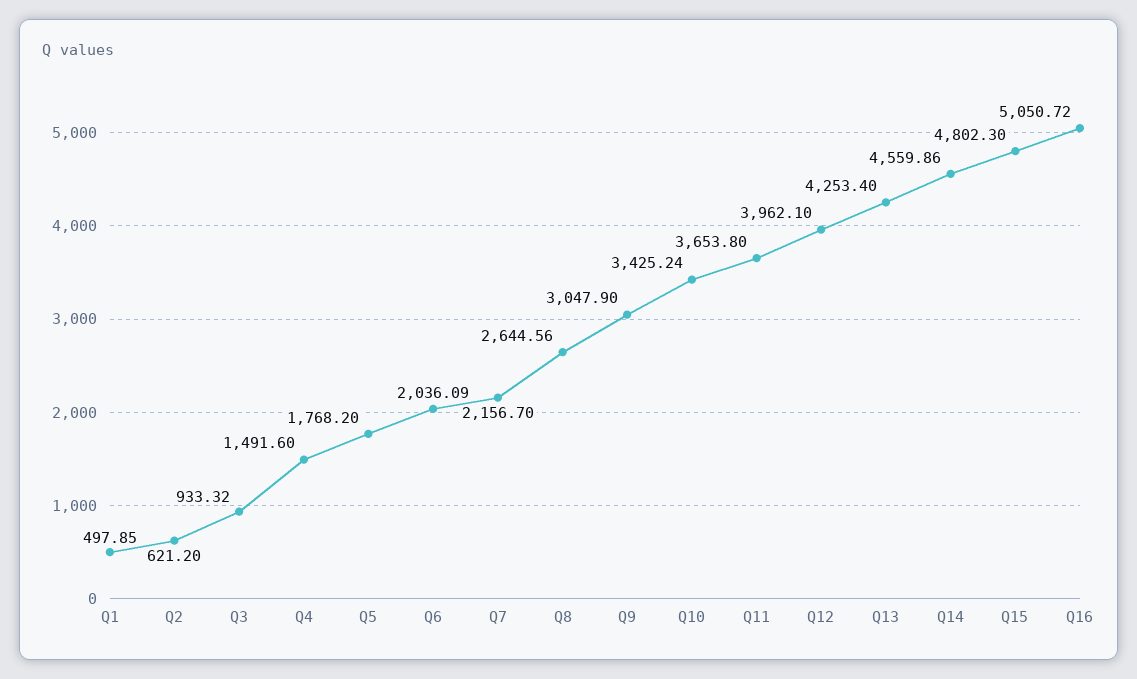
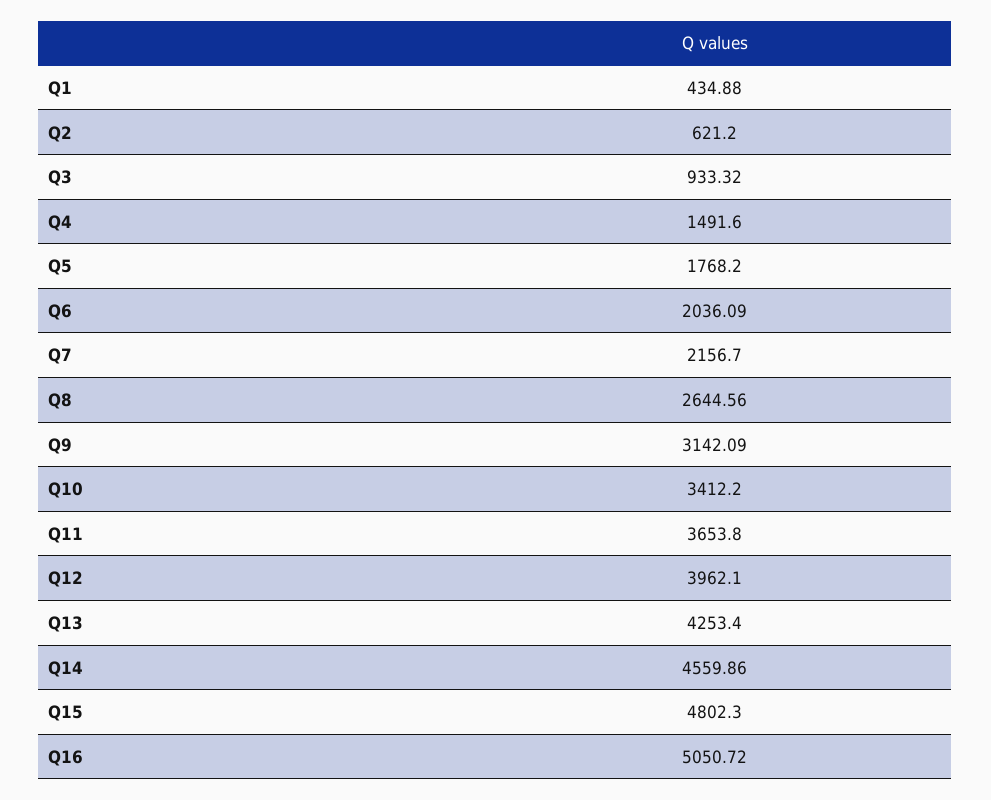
Q1: 497.85 -> 434.88
Q9: 3047.9 -> 3142.09
Q10: 3425.24 -> 3412.2

